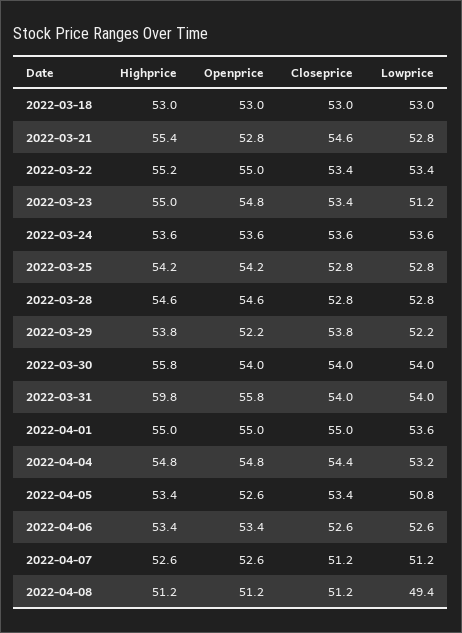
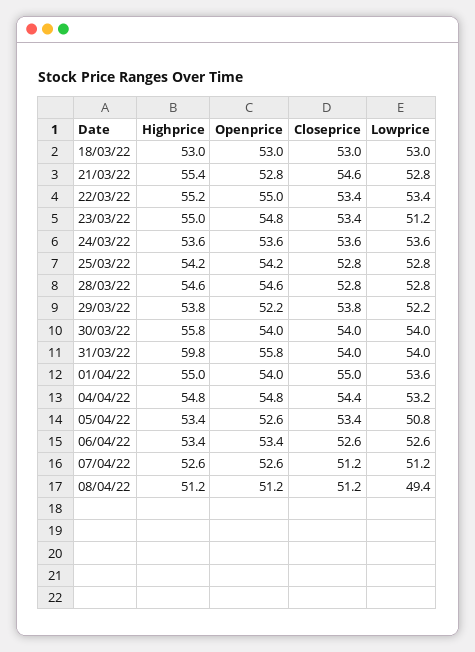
Openprice, 2022-04-01: 55 -> 54

